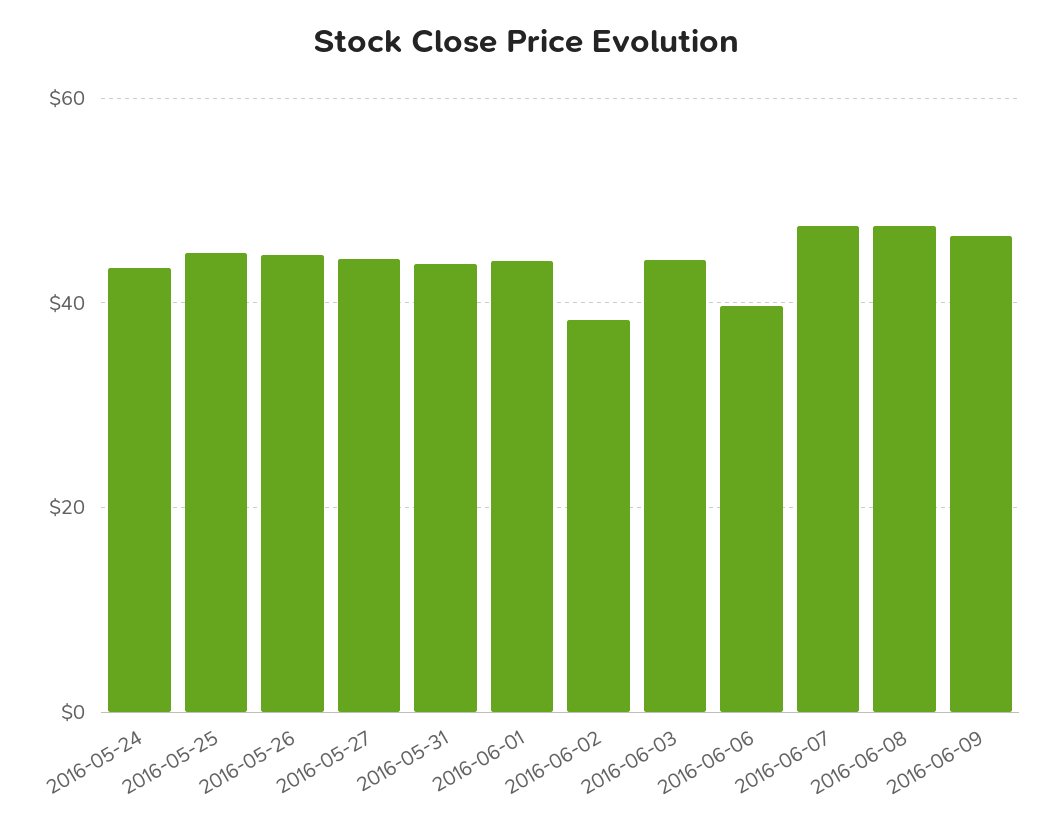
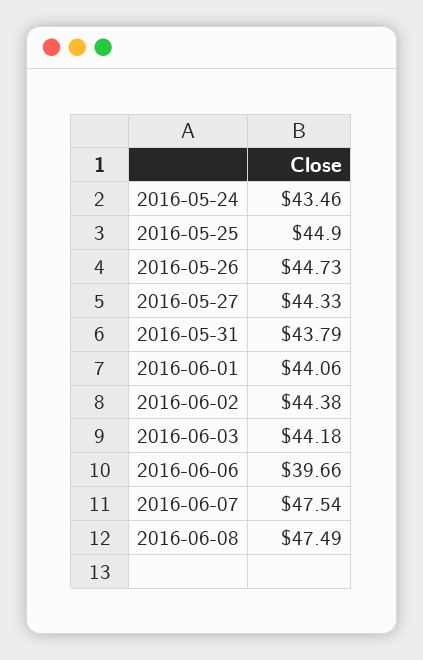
2016-06-02: 38 -> 44.38
2016-06-09: 46 -> none

